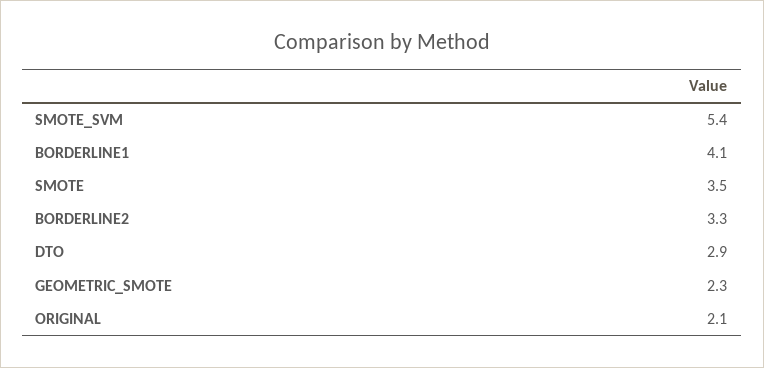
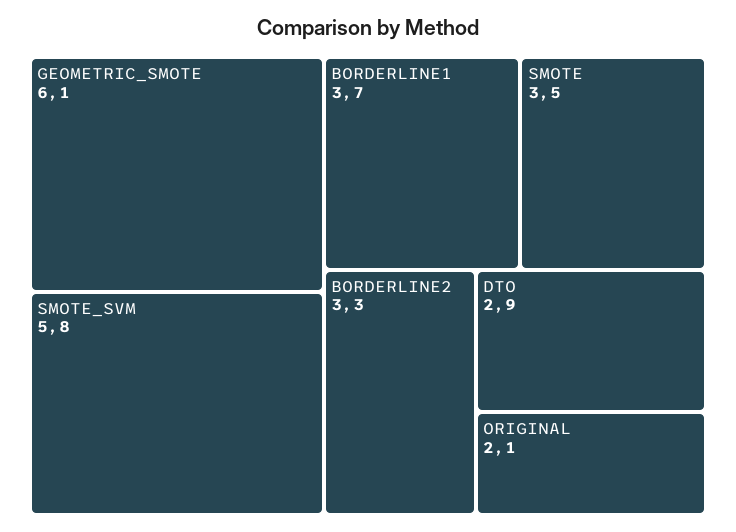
SMOTE_SVM: 5.4 -> 5.8
BORDERLINE1: 4.1 -> 3.7
GEOMETRIC_SMOTE: 2.3 -> 6.1

